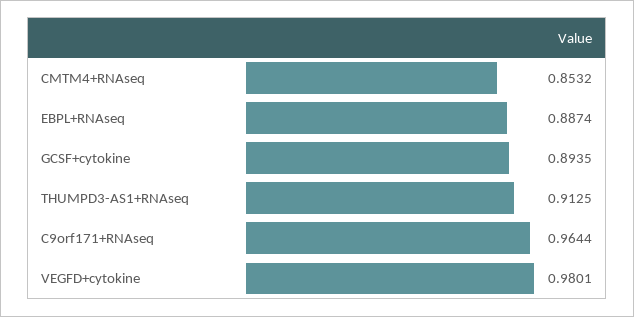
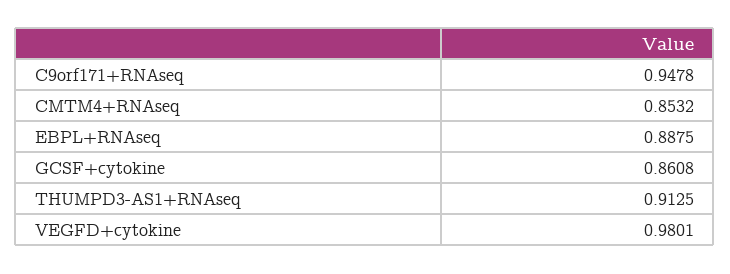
EBPL+RNAseq: 0.8874 -> 0.8875
GCSF+cytokine: 0.8935 -> 0.8608
C9orf171+RNAseq: 0.9644 -> 0.9478

